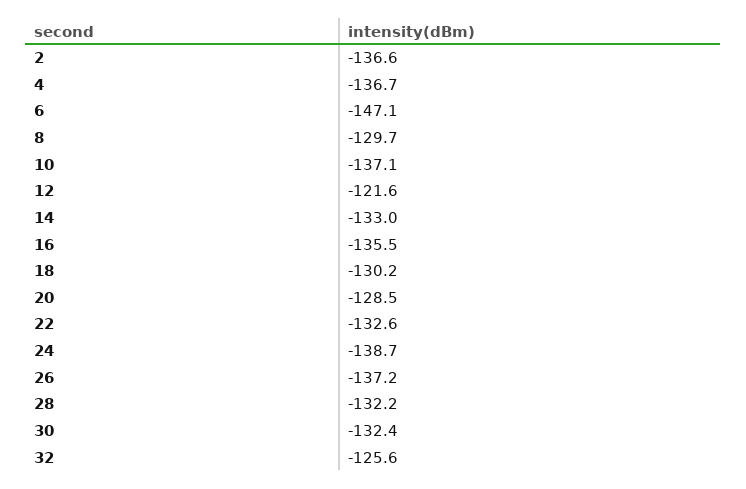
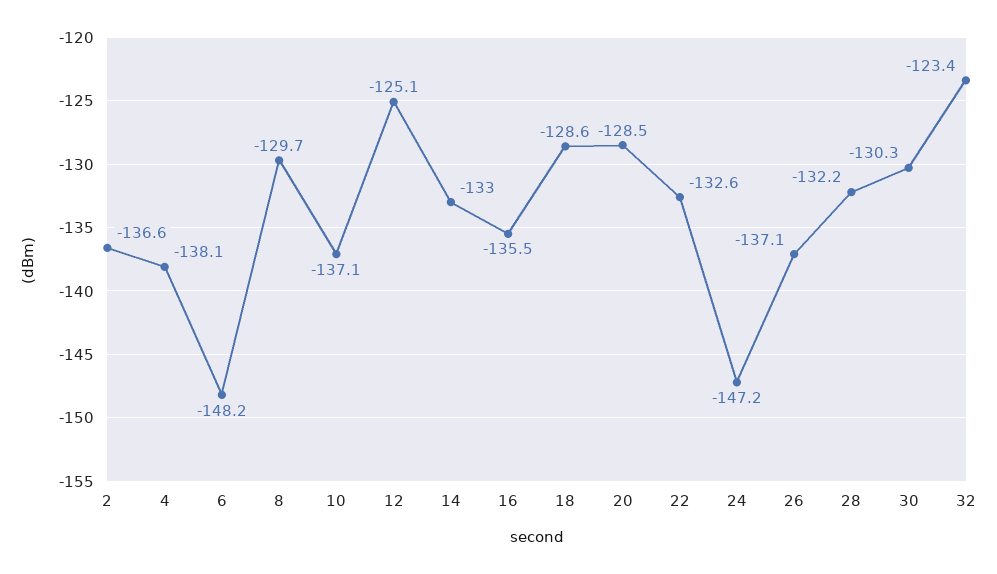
4: -136.7 -> -138.1
6: -147.1 -> -148.2
12: -121.6 -> -125.1
18: -130.2 -> -128.6
24: -138.7 -> -147.2
26: -137.2 -> -137.1
30: -132.4 -> -130.3
32: -125.6 -> -123.4

